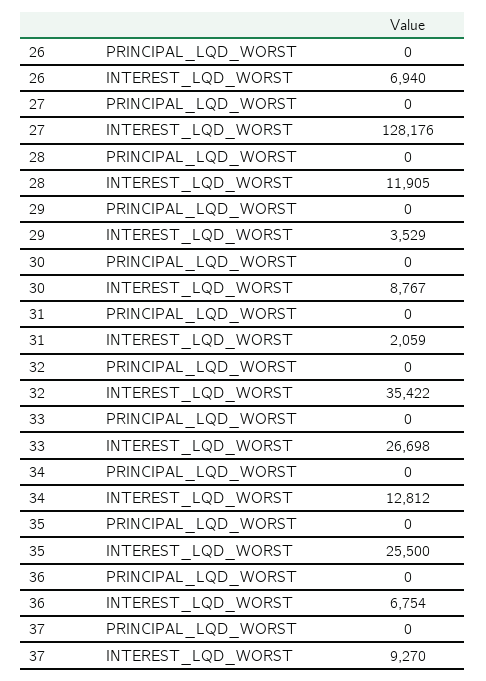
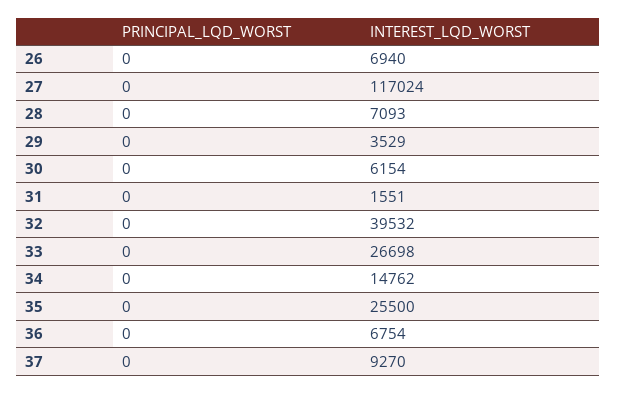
27, INTEREST_LQD_WORST: 128176 -> 117024
28, INTEREST_LQD_WORST: 11905 -> 7093
30, INTEREST_LQD_WORST: 8767 -> 6154
31, INTEREST_LQD_WORST: 2059 -> 1551
32, INTEREST_LQD_WORST: 35422 -> 39532
34, INTEREST_LQD_WORST: 12812 -> 14762

